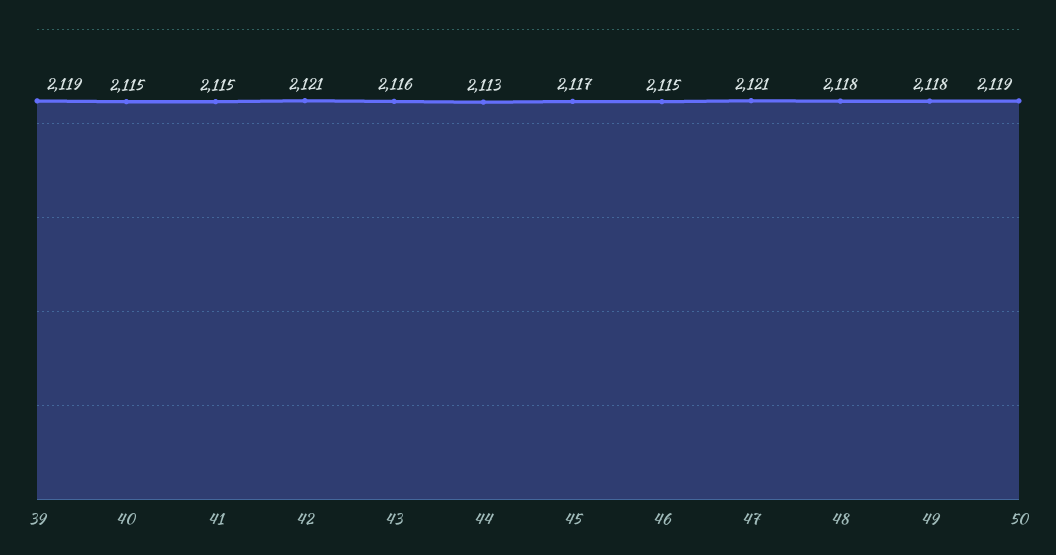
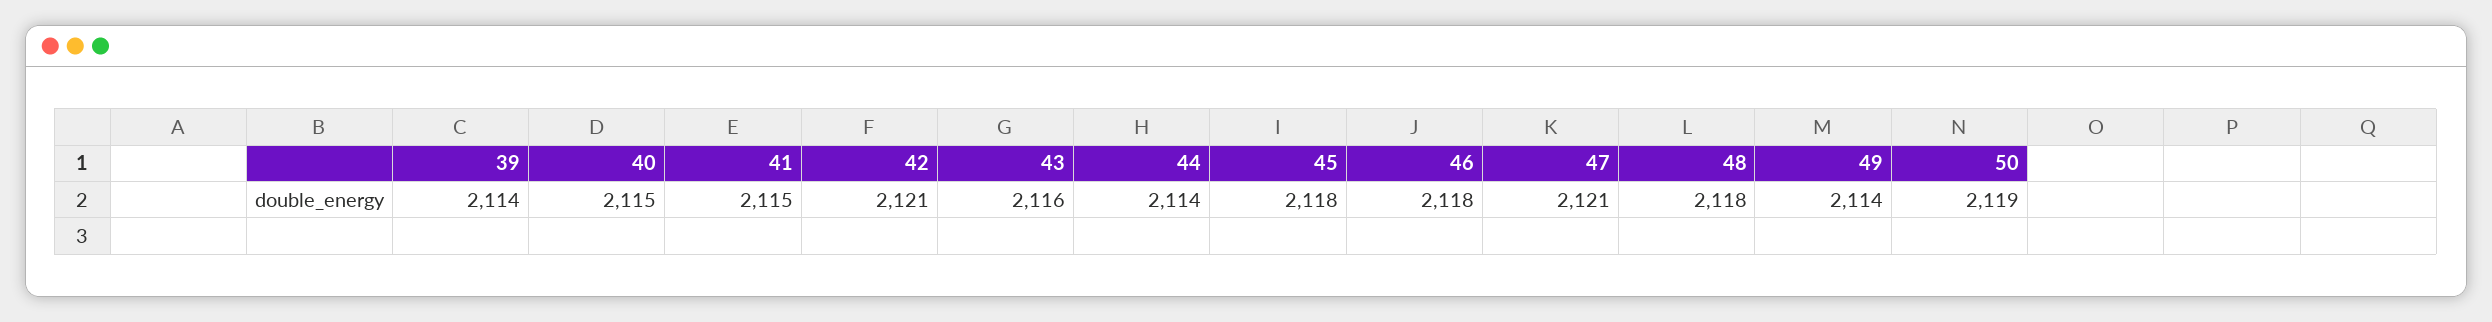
39: 2119 -> 2114
44: 2113 -> 2114
45: 2117 -> 2118
46: 2115 -> 2118
49: 2118 -> 2114

